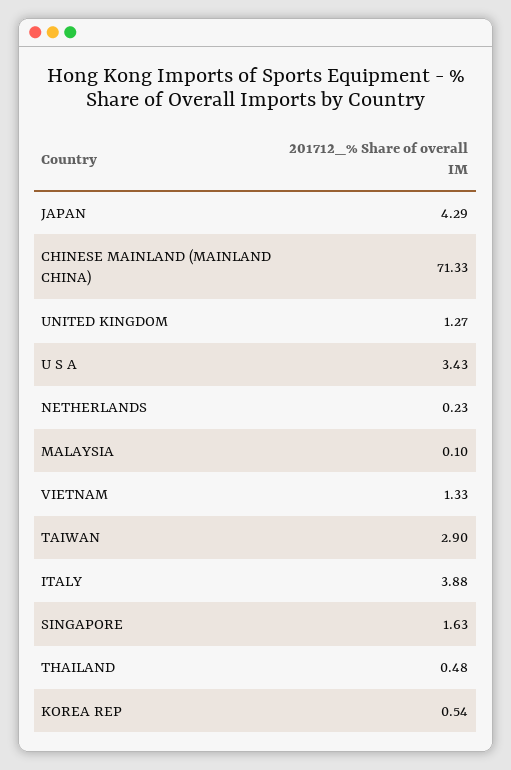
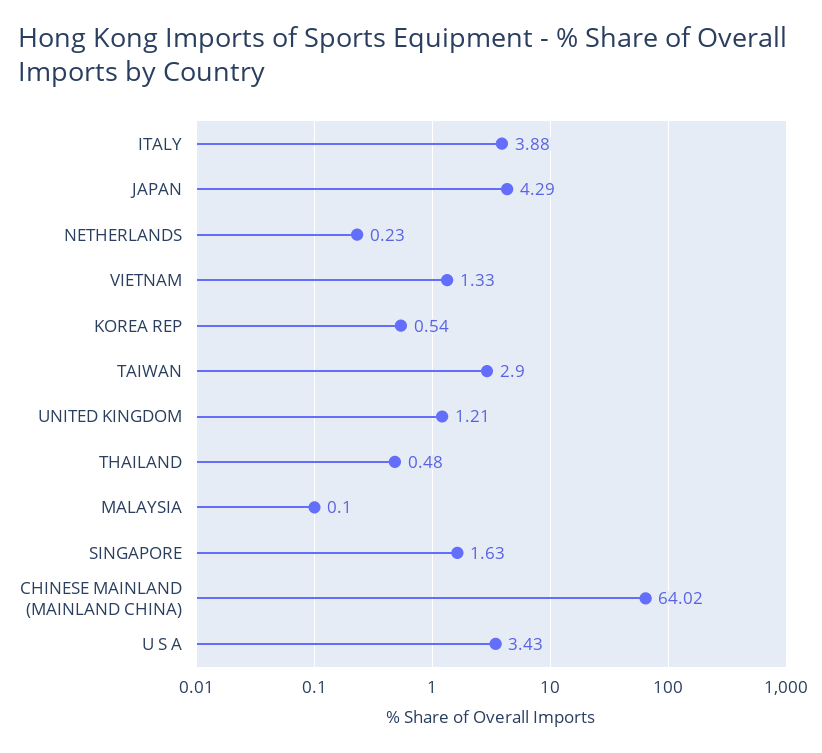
CHINESE MAINLAND (MAINLAND CHINA): 71.33 -> 64.02
UNITED KINGDOM: 1.27 -> 1.21

